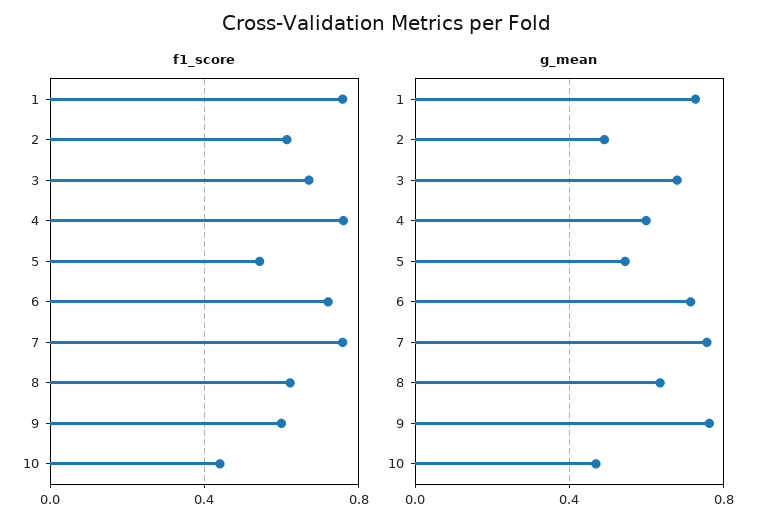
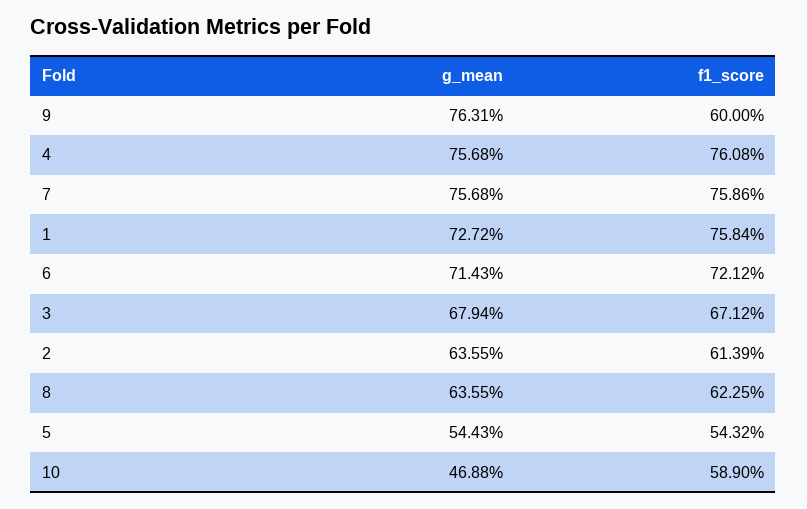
f1_score, 10: 0.45 -> 0.589
g_mean, 2: 0.5 -> 0.6355
g_mean, 4: 0.6 -> 0.7568

